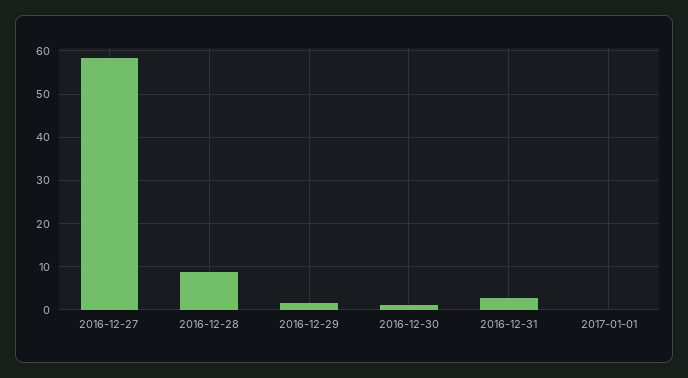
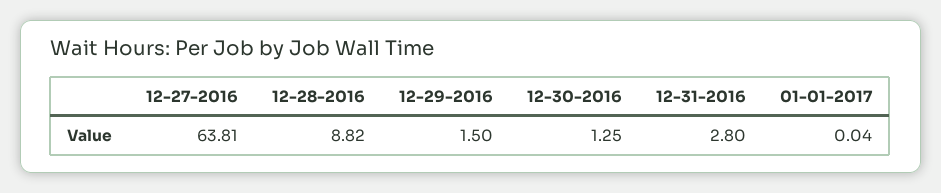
2016-12-27: 58 -> 63.81

